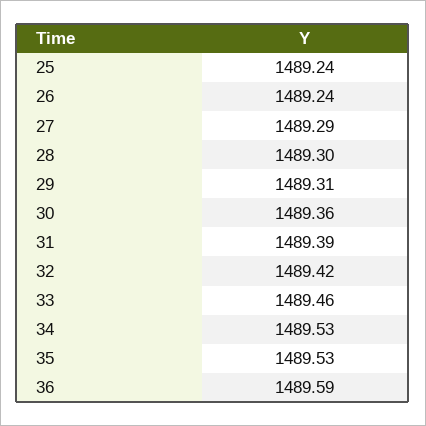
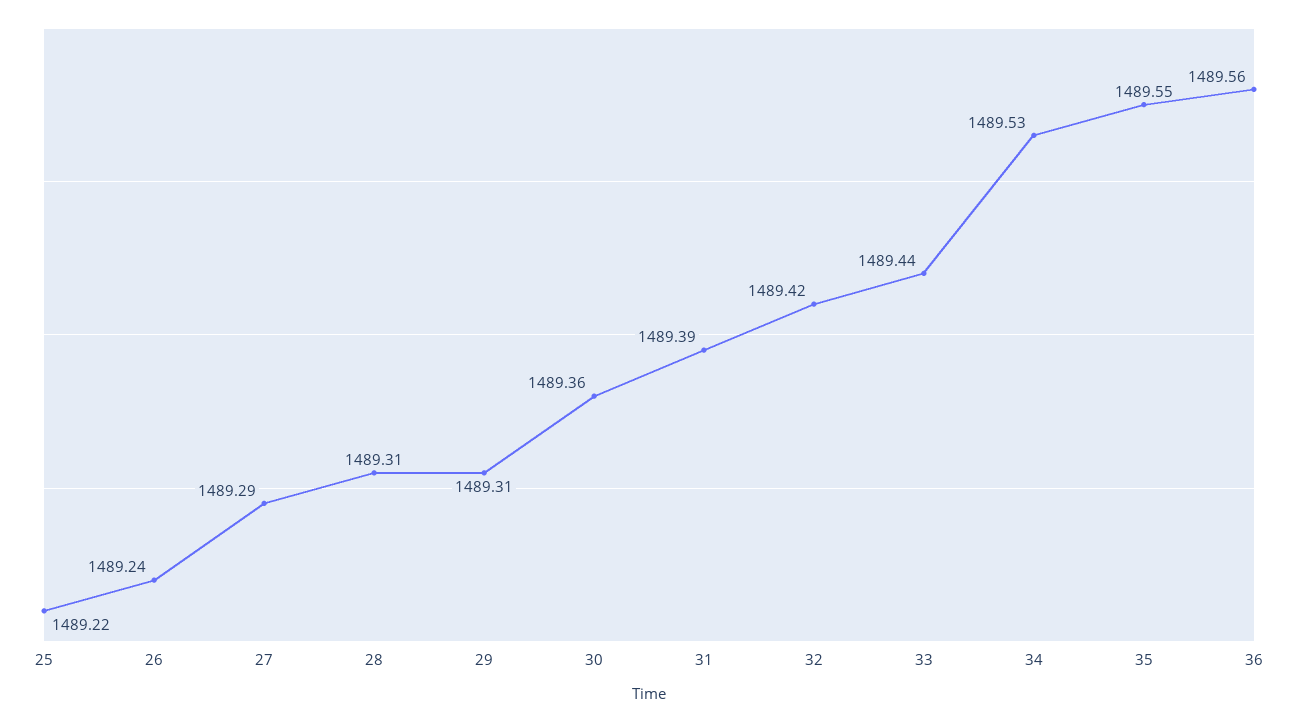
25: 1489.24 -> 1489.22
28: 1489.3 -> 1489.31
33: 1489.46 -> 1489.44
35: 1489.53 -> 1489.55
36: 1489.59 -> 1489.56

